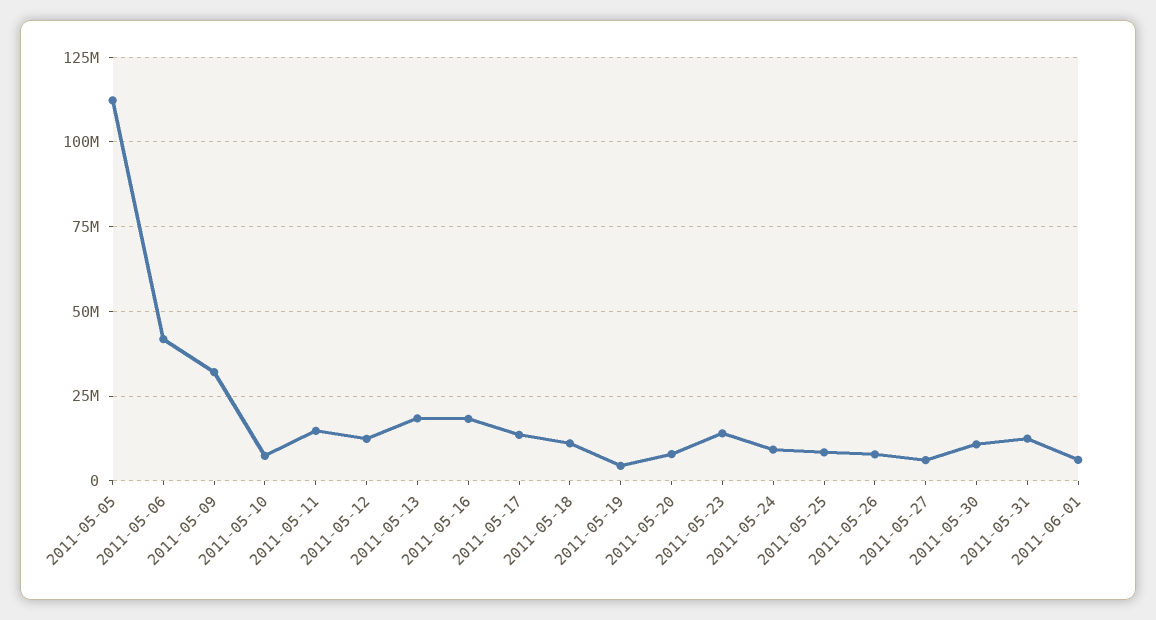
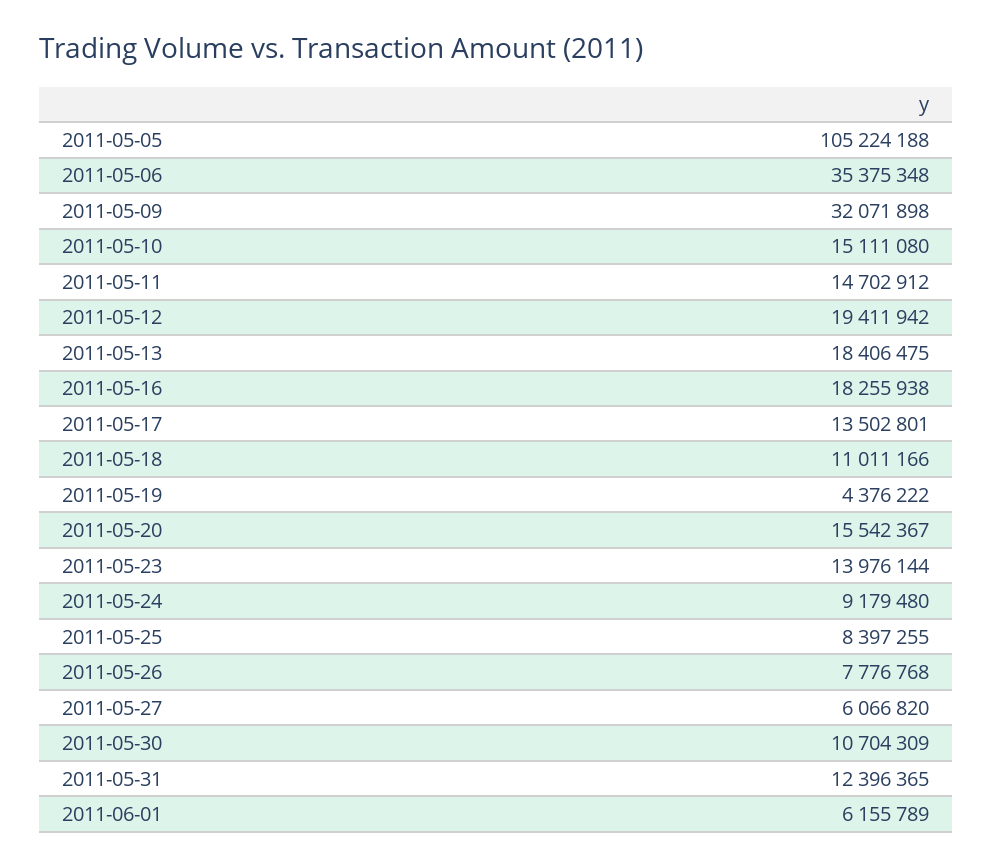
2011-05-05: 112500000 -> 105224188
2011-05-06: 42500000 -> 35375348
2011-05-10: 7500000 -> 15111080
2011-05-12: 12500000 -> 19411942
2011-05-20: 7500000 -> 15542367

